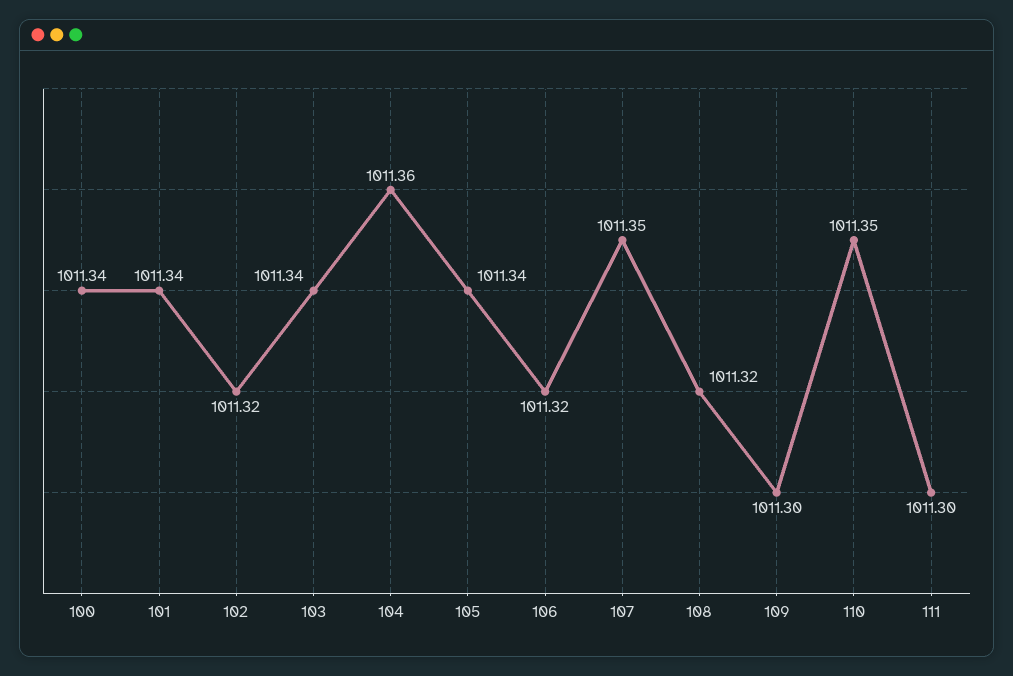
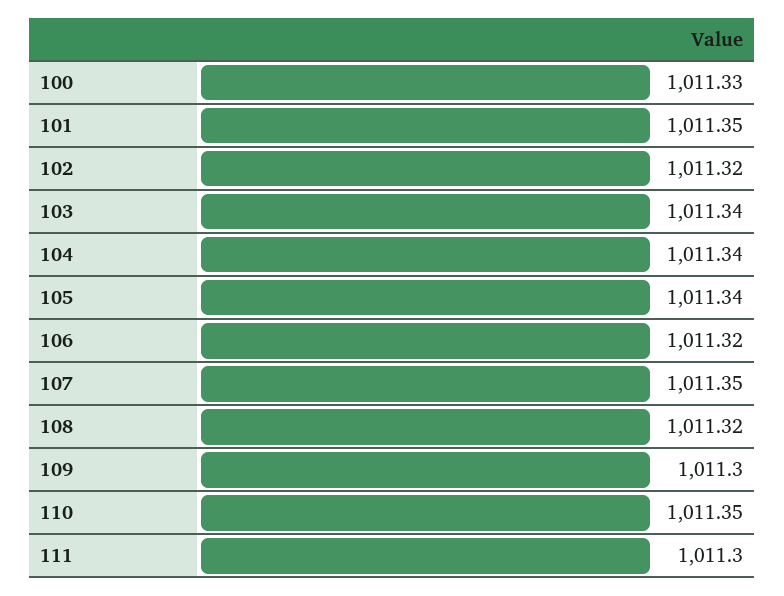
100: 1011.34 -> 1011.33
101: 1011.34 -> 1011.35
104: 1011.36 -> 1011.34

